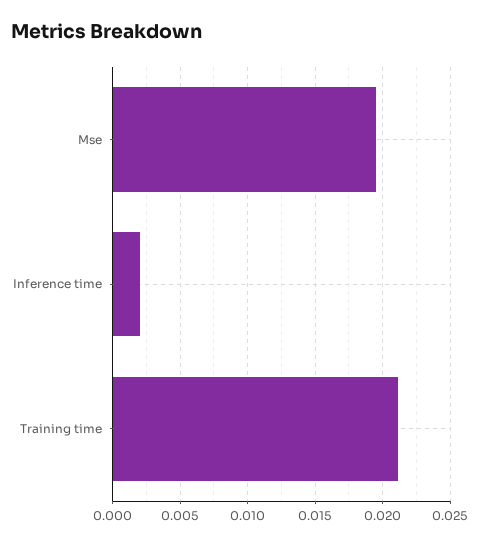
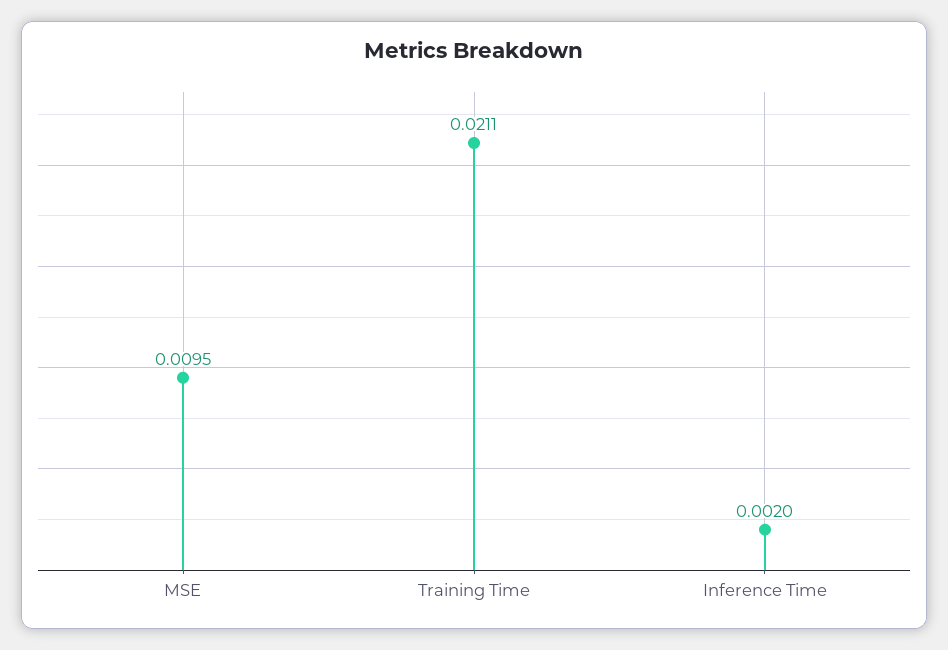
Mse: 0.0195 -> 0.0095

